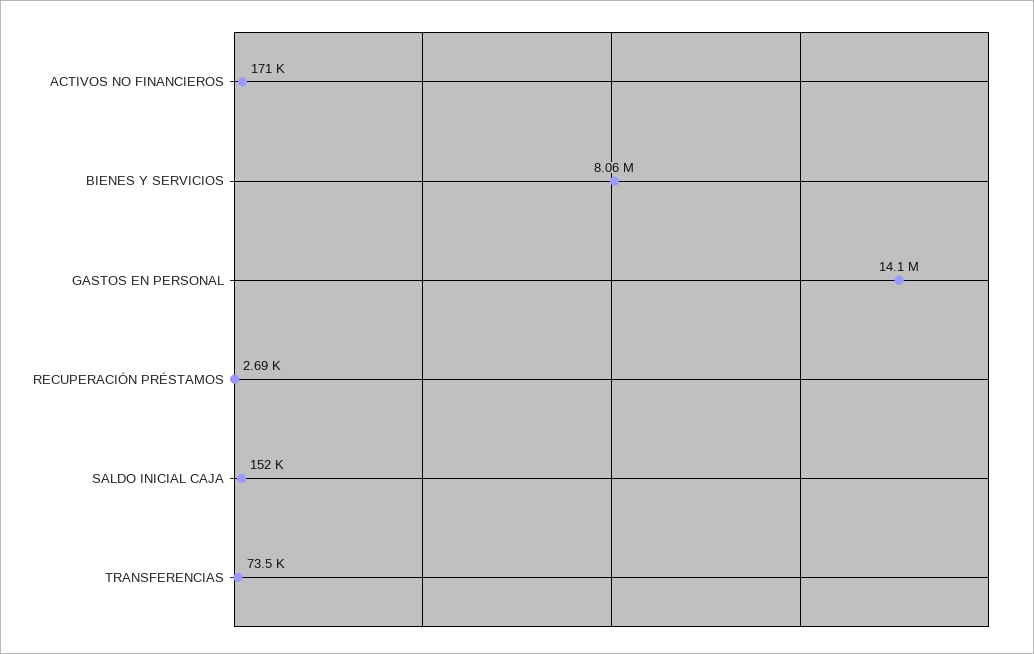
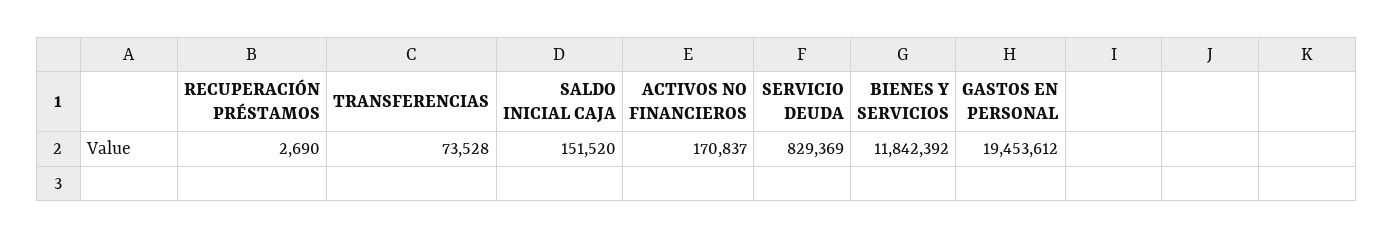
BIENES Y SERVICIOS: 8060000 -> 11842392
GASTOS EN PERSONAL: 14100000 -> 19453612
SERVICIO DEUDA: none -> 829369

